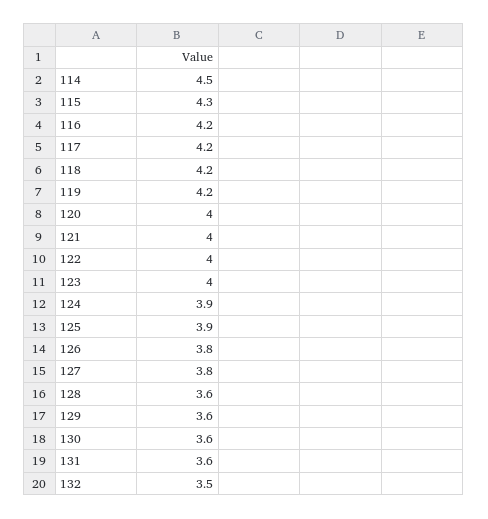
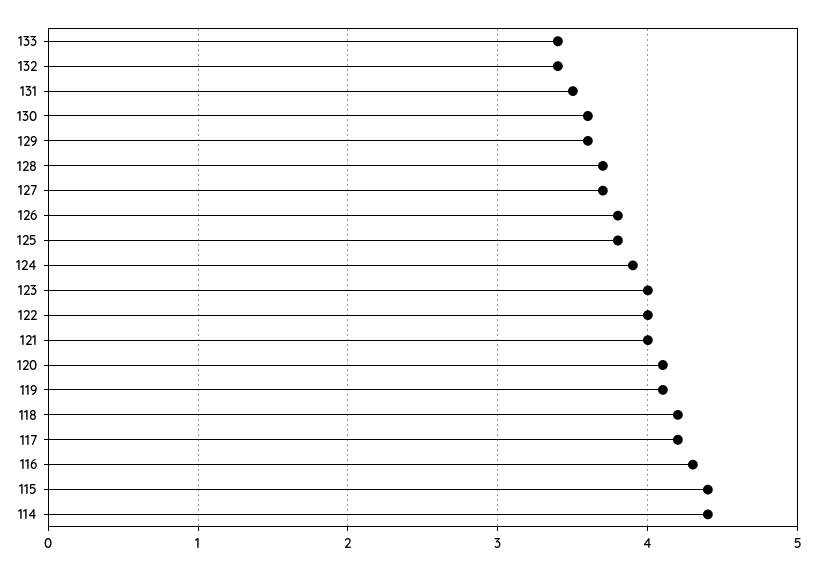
114: 4.5 -> 4.4
115: 4.3 -> 4.4
116: 4.2 -> 4.3
119: 4.2 -> 4.1
120: 4 -> 4.1
125: 3.9 -> 3.8
127: 3.8 -> 3.7
128: 3.6 -> 3.7
131: 3.6 -> 3.5
132: 3.5 -> 3.4
133: none -> 3.4

